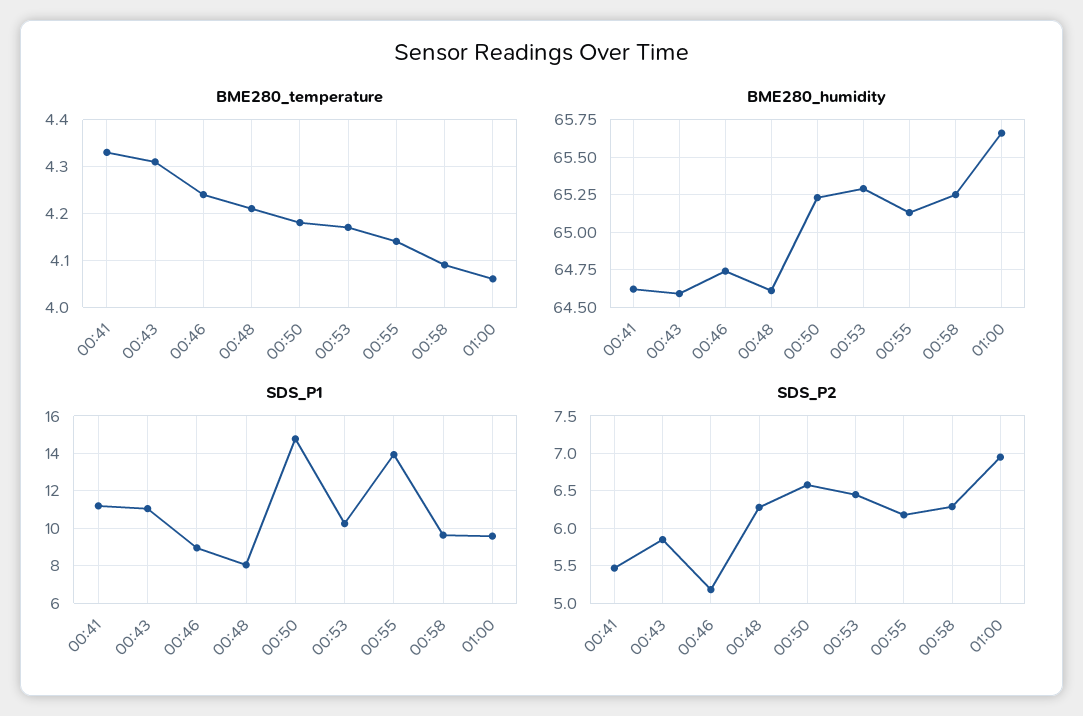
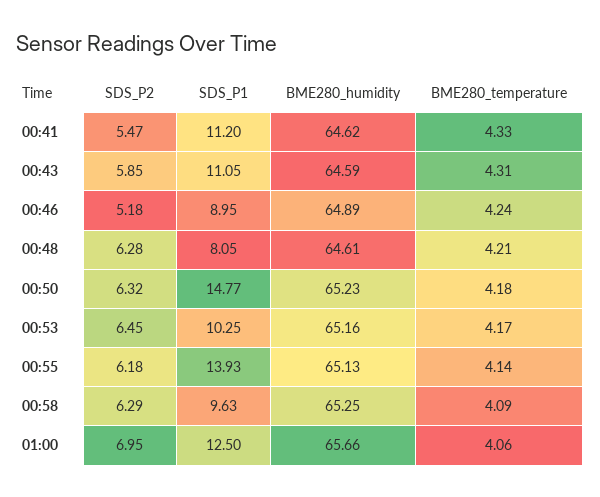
BME280_humidity, 00:46: 64.75 -> 64.89
BME280_humidity, 00:53: 65.3 -> 65.16
SDS_P1, 01:00: 9.5 -> 12.5
SDS_P2, 00:50: 6.6 -> 6.32

